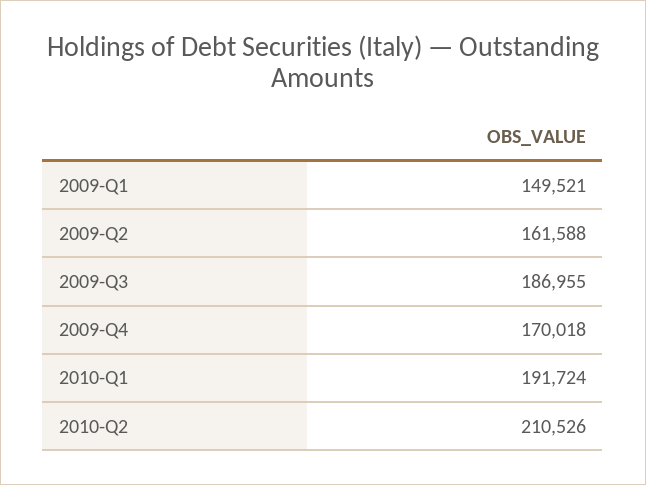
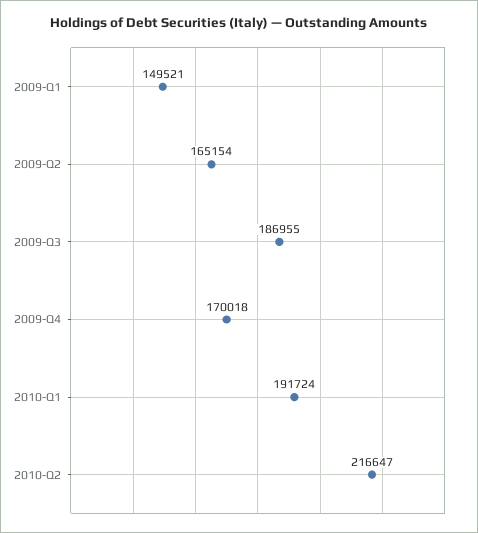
2009-Q2: 161588 -> 165154
2010-Q2: 210526 -> 216647

